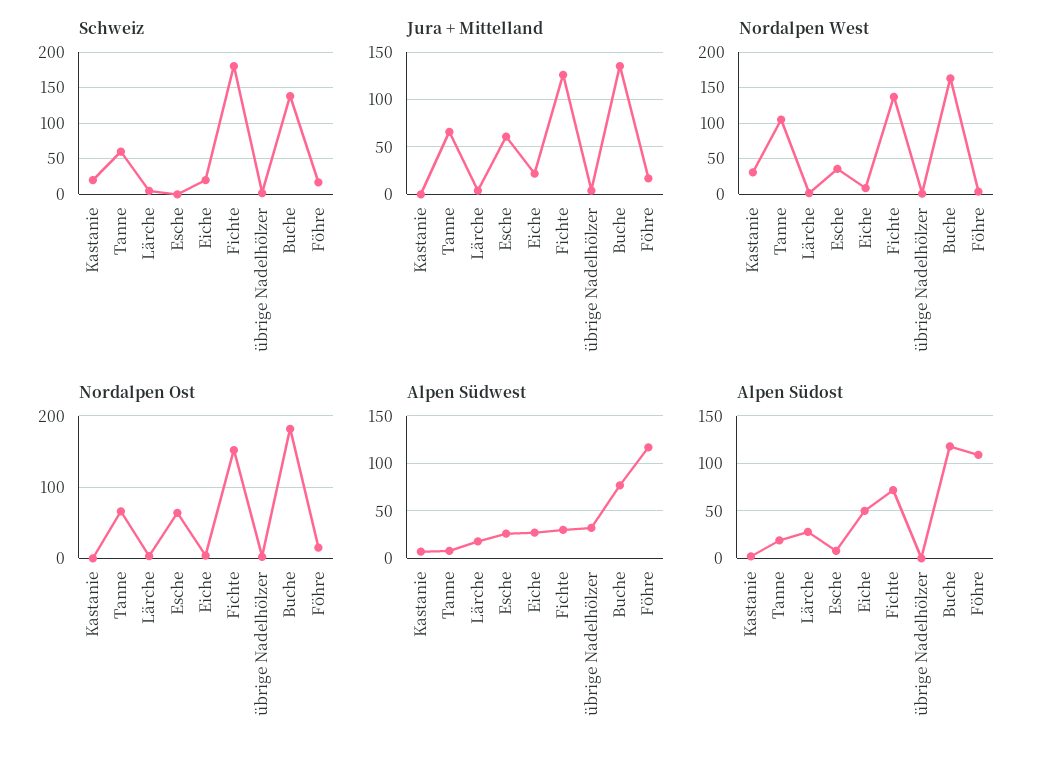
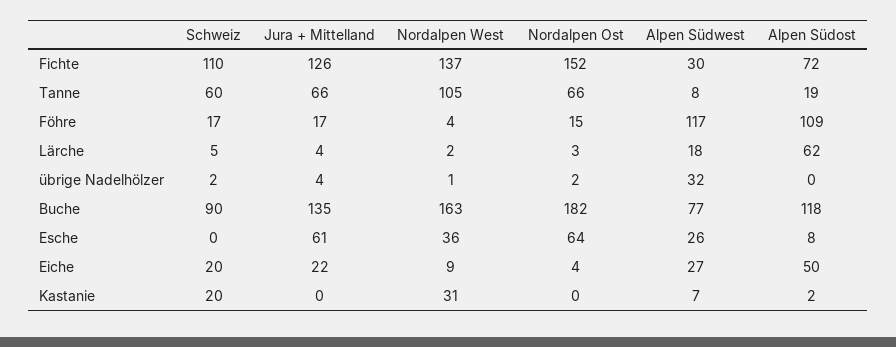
Schweiz, Fichte: 180 -> 110
Schweiz, Buche: 140 -> 90
Alpen Südost, Lärche: 30 -> 62

